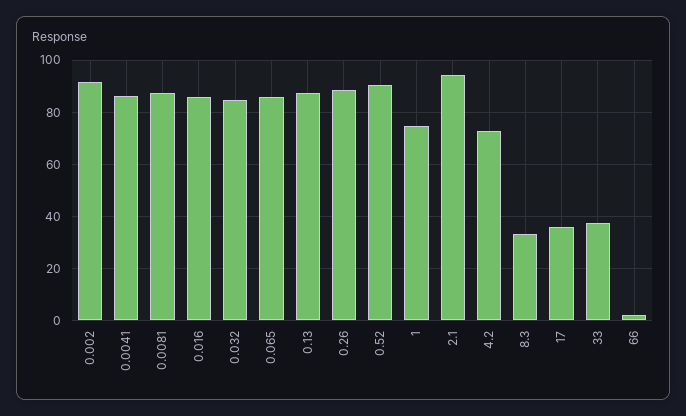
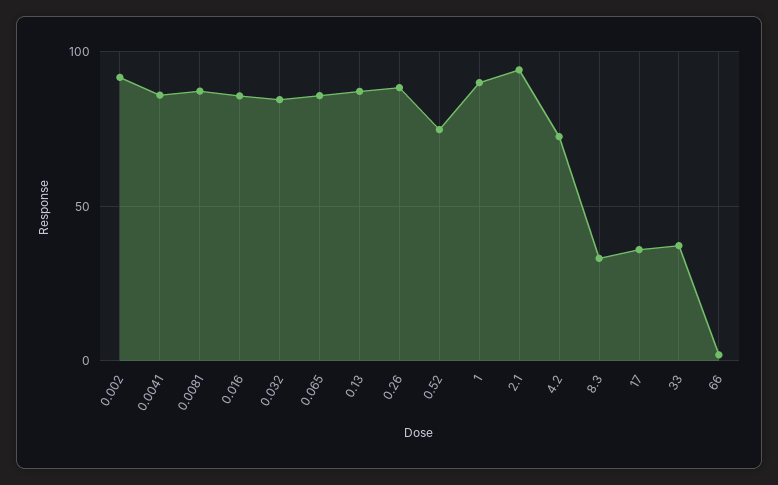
0.52: 90 -> 75
1: 75 -> 90

